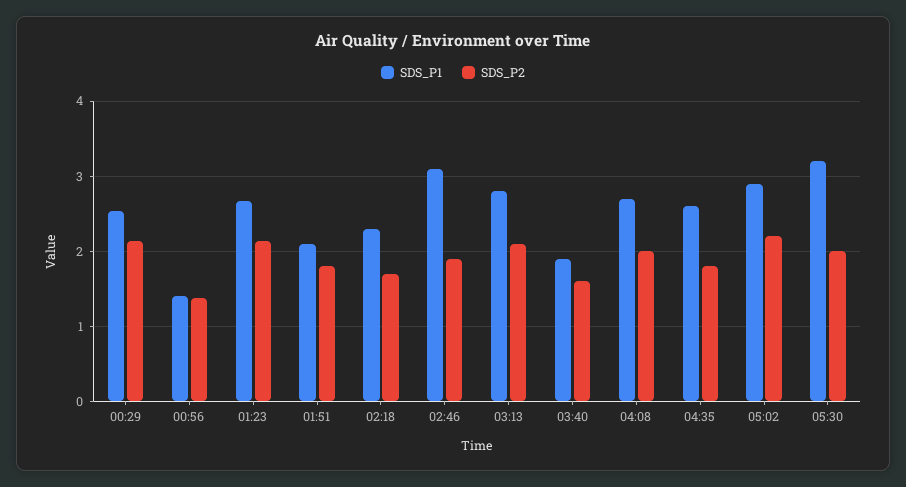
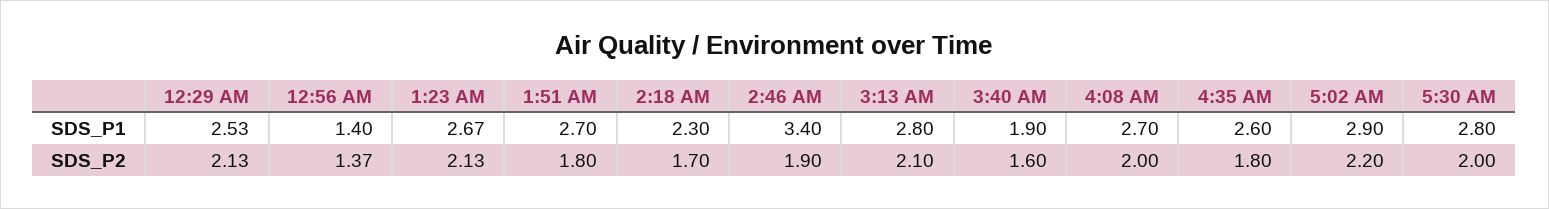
SDS_P1, 01:51: 2.1 -> 2.7
SDS_P1, 02:46: 3.1 -> 3.4
SDS_P1, 05:30: 3.2 -> 2.8

